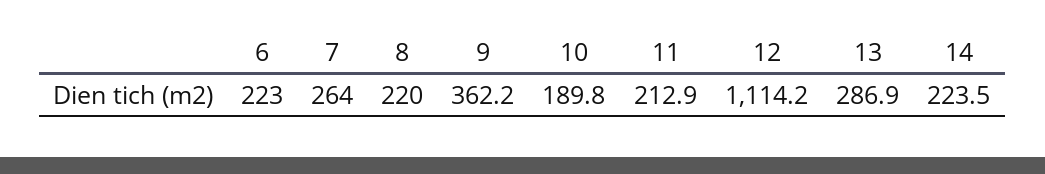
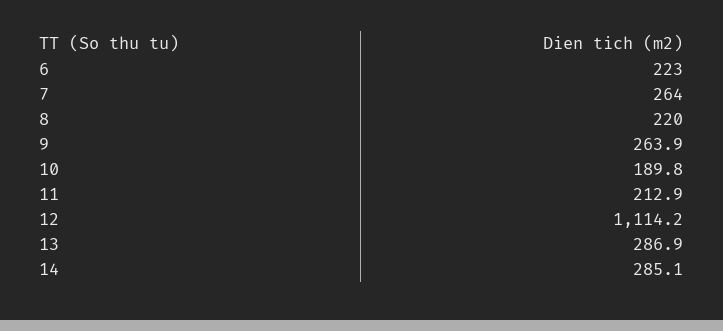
9: 362.2 -> 263.9
14: 223.5 -> 285.1

